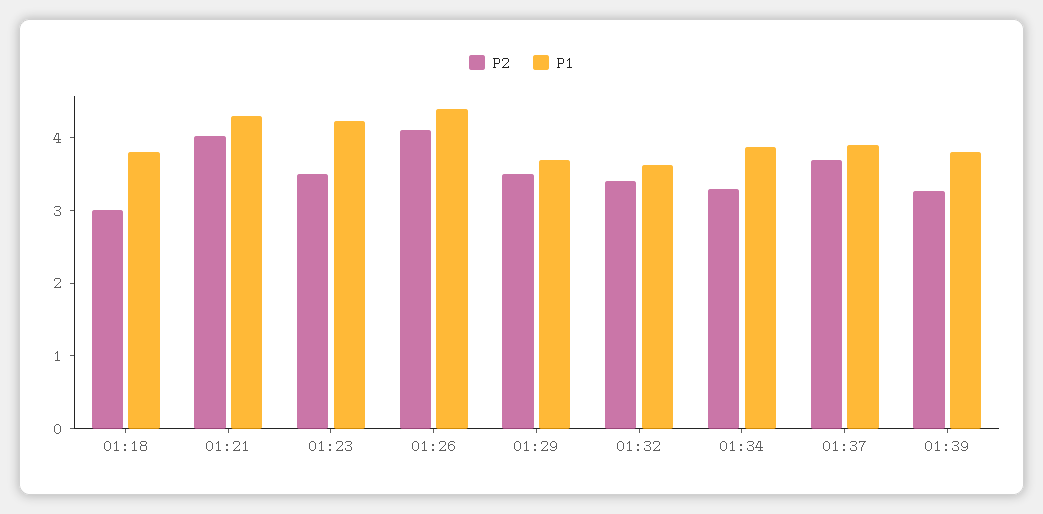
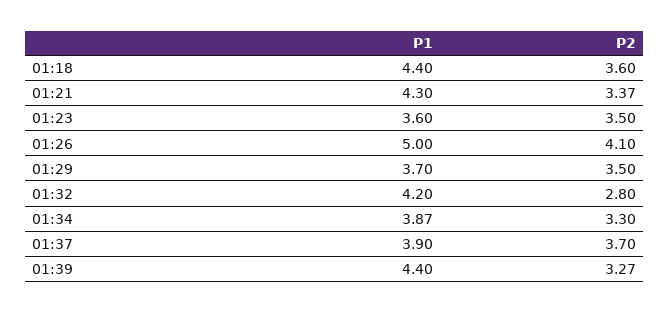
P2, 01:18: 3 -> 3.6
P1, 01:18: 3.8 -> 4.4
P2, 01:21: 4 -> 3.37
P1, 01:23: 4.2 -> 3.6
P1, 01:26: 4.4 -> 5
P2, 01:32: 3.4 -> 2.8
P1, 01:32: 3.6 -> 4.2
P1, 01:39: 3.8 -> 4.4

